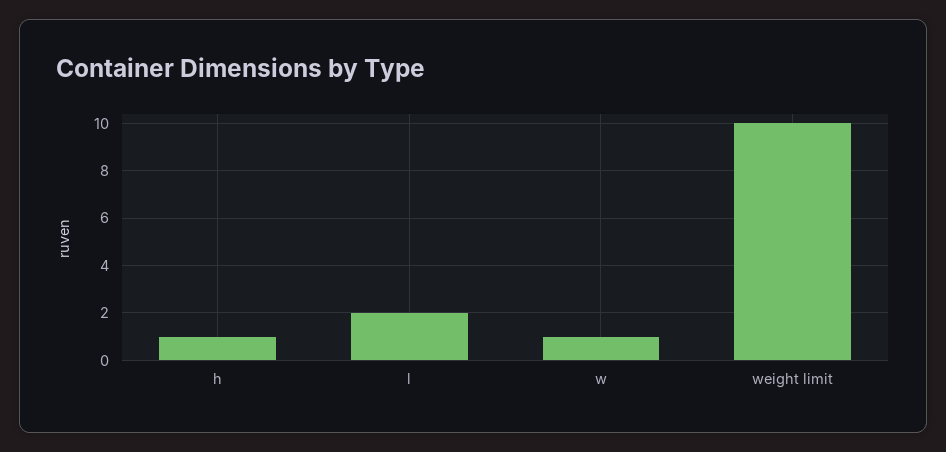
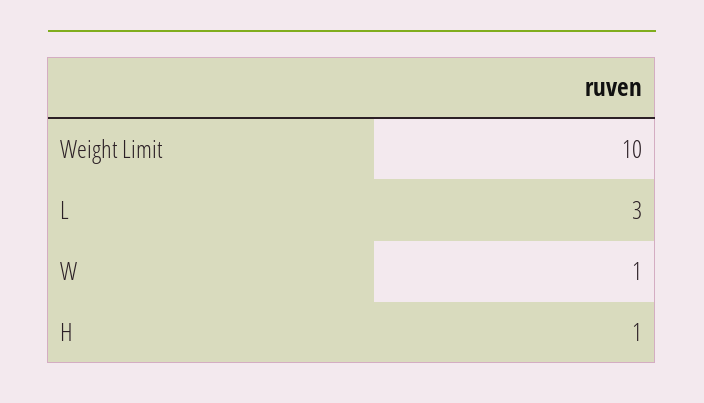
l: 2 -> 3

